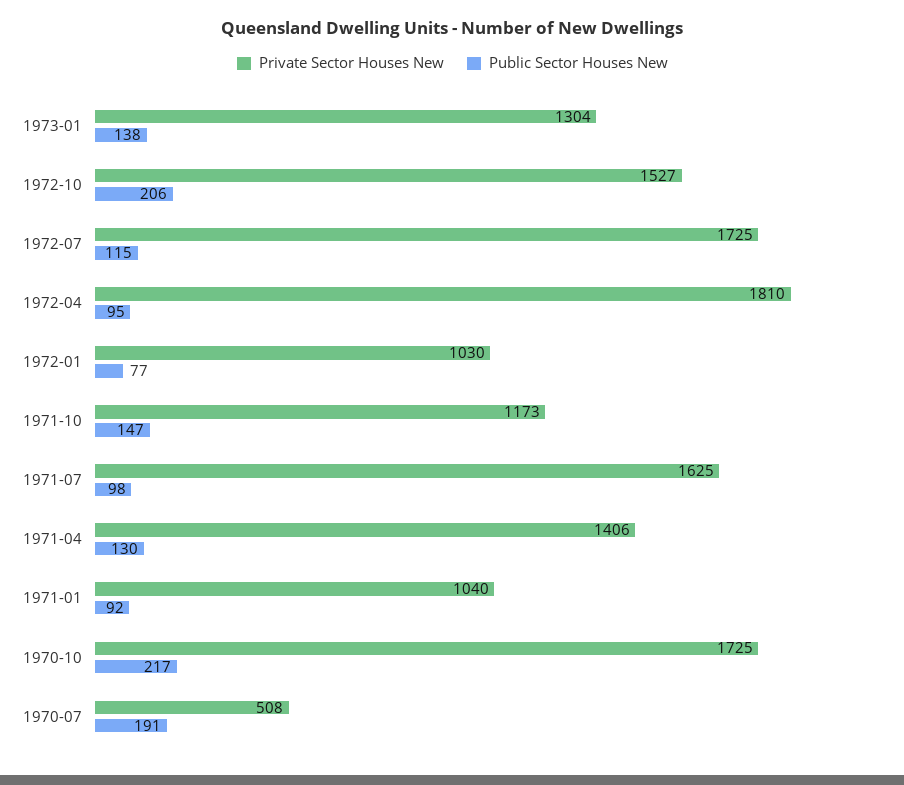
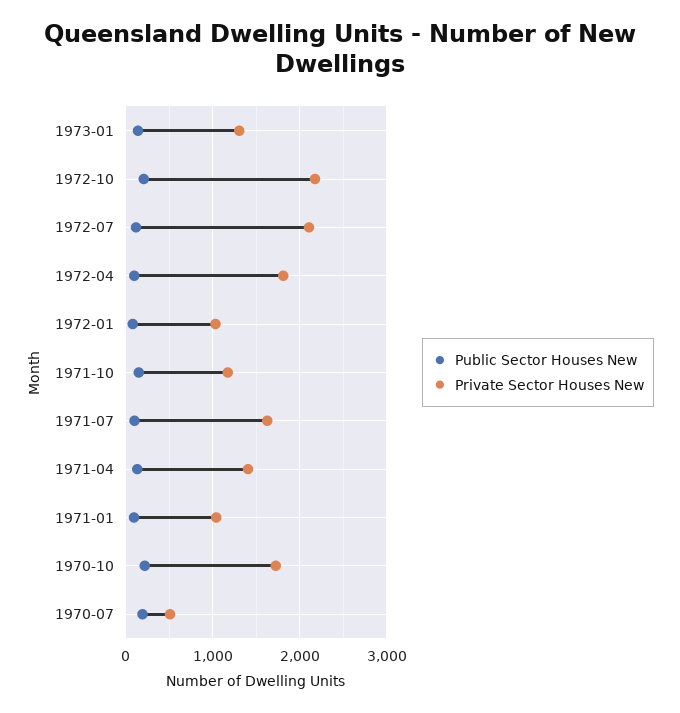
Private Sector Houses New, 1972-10: 1527 -> 2200
Private Sector Houses New, 1972-07: 1725 -> 2100

